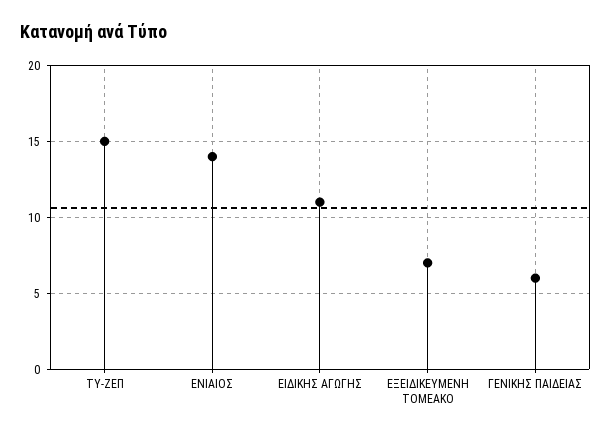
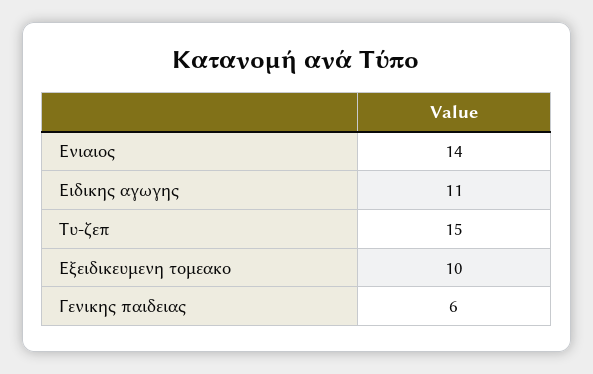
ΕΞΕΙΔΙΚΕΥΜΕΝΗ ΤΟΜΕΑΚΟ: 7 -> 10

